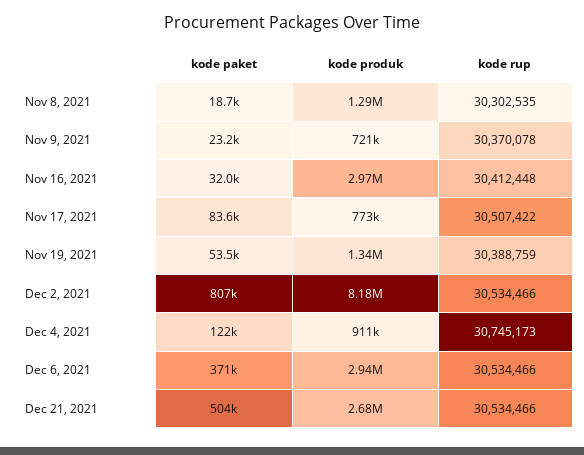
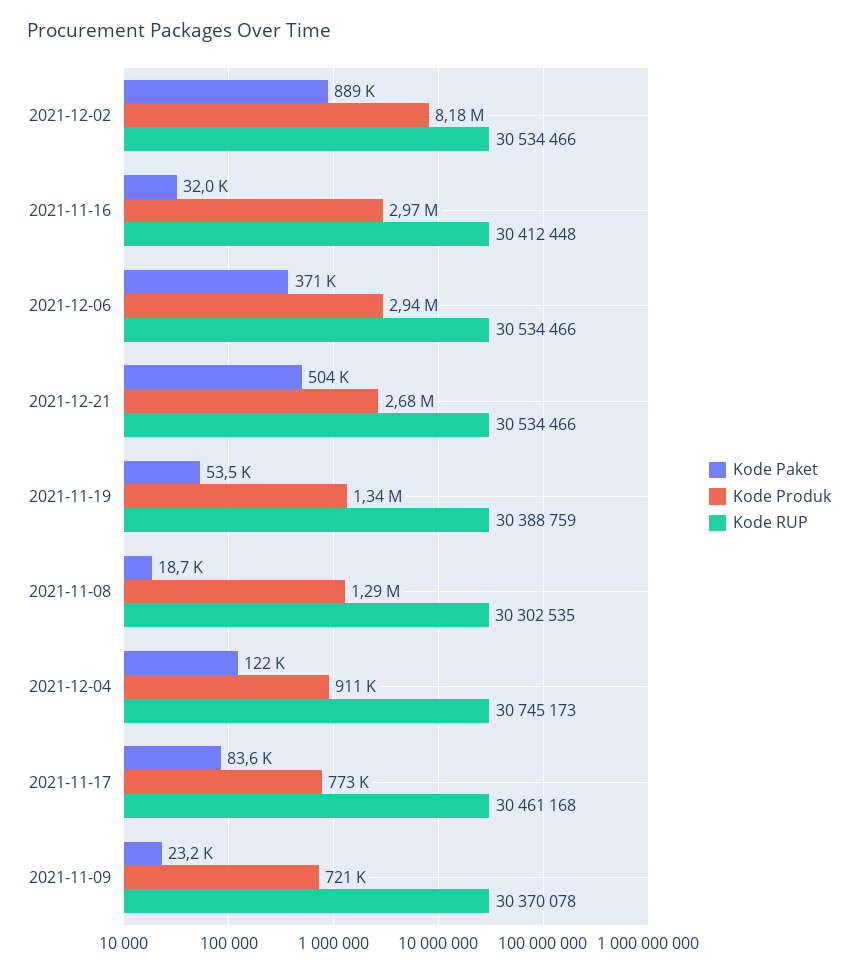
kode rup, Nov 17, 2021: 30507422 -> 30461168
kode paket, Dec 2, 2021: 807000 -> 889000

